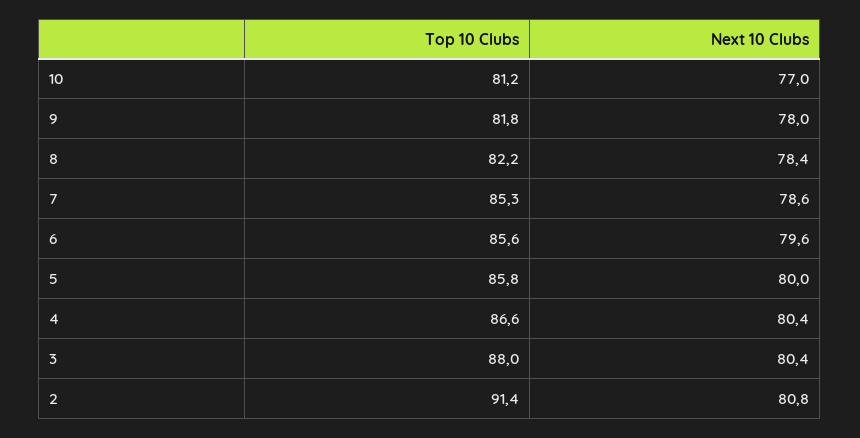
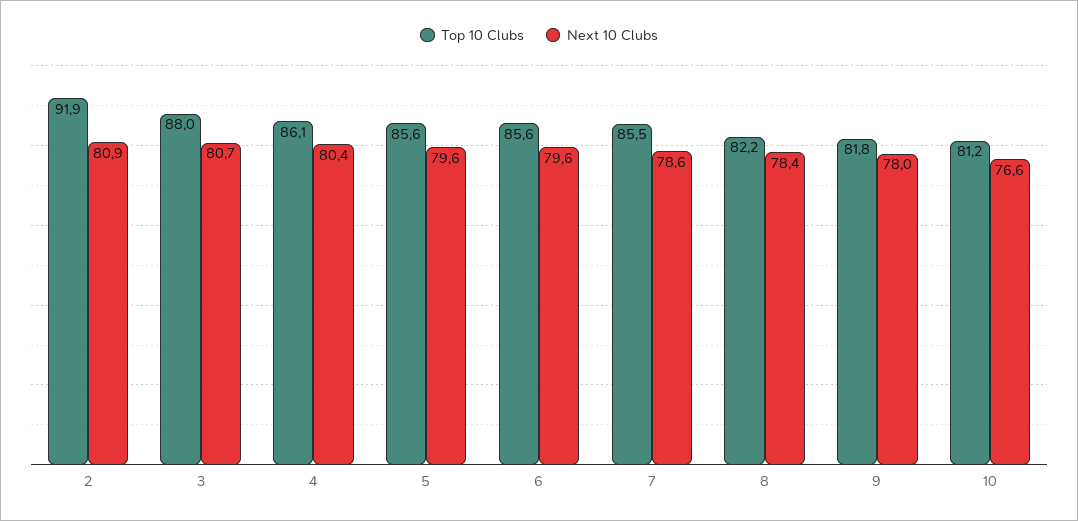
Next 10 Clubs, 10: 77 -> 76.6
Top 10 Clubs, 7: 85.3 -> 85.5
Top 10 Clubs, 5: 85.8 -> 85.6
Next 10 Clubs, 5: 80 -> 79.6
Top 10 Clubs, 4: 86.6 -> 86.1
Next 10 Clubs, 3: 80.4 -> 80.7
Top 10 Clubs, 2: 91.4 -> 91.9
Next 10 Clubs, 2: 80.8 -> 80.9

